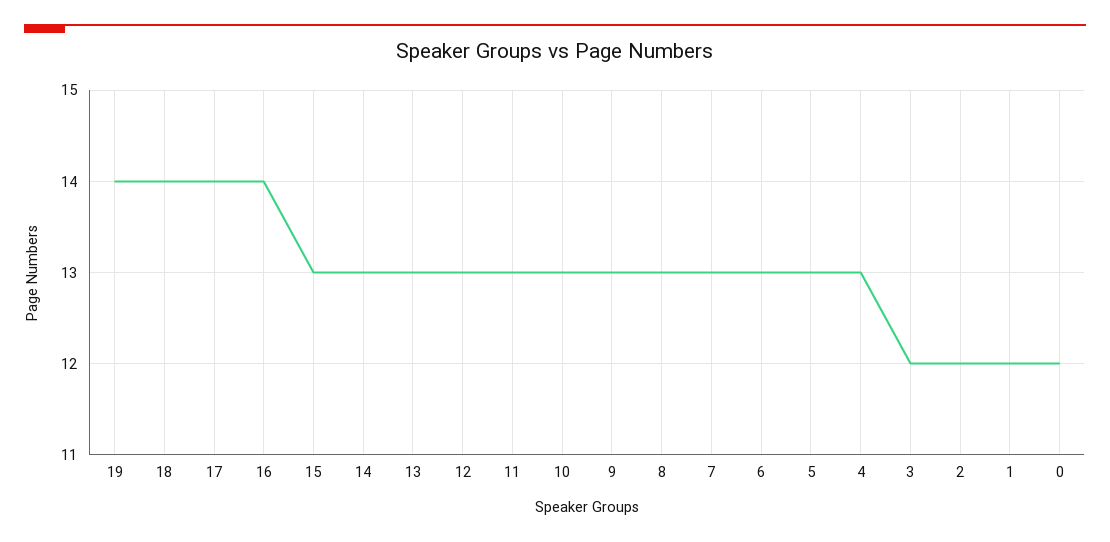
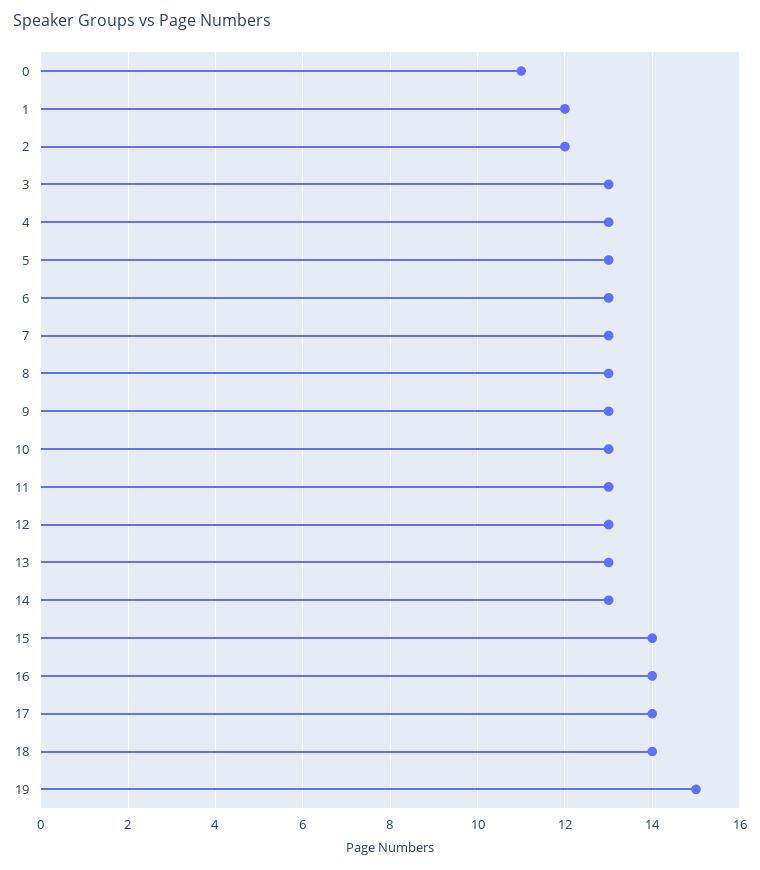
19: 14 -> 15
15: 13 -> 14
3: 12 -> 13
0: 12 -> 11

